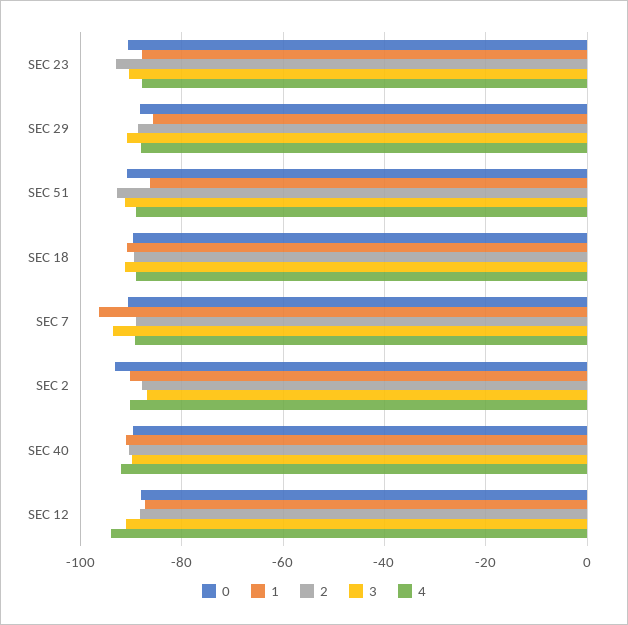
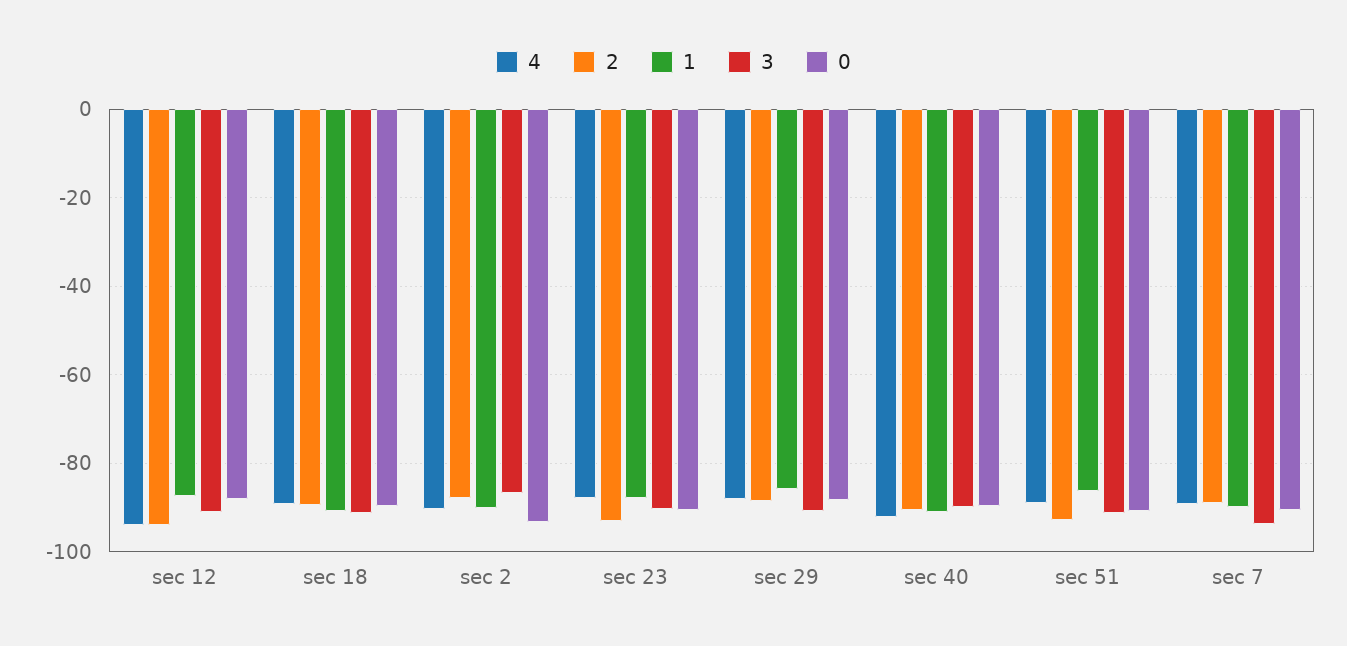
1, SEC 7: -96 -> -90
2, SEC 12: -88 -> -94

